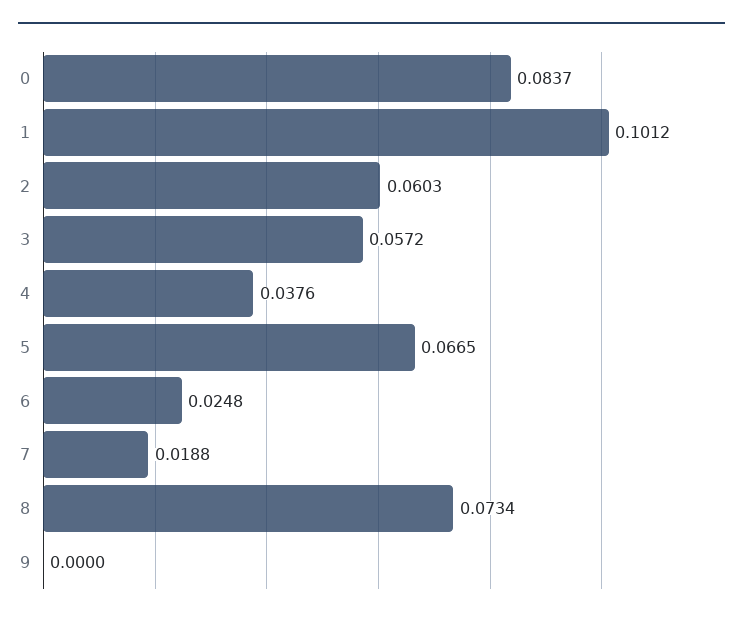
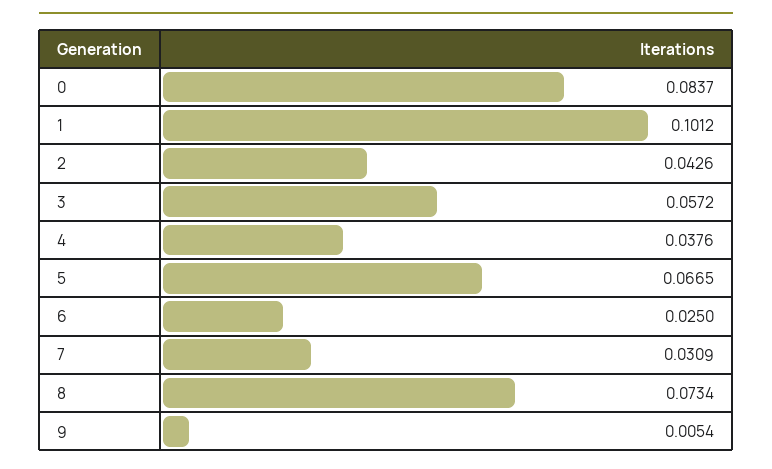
2: 0.0603 -> 0.0426
6: 0.0248 -> 0.025
7: 0.0188 -> 0.0309
9: 0 -> 0.0054

